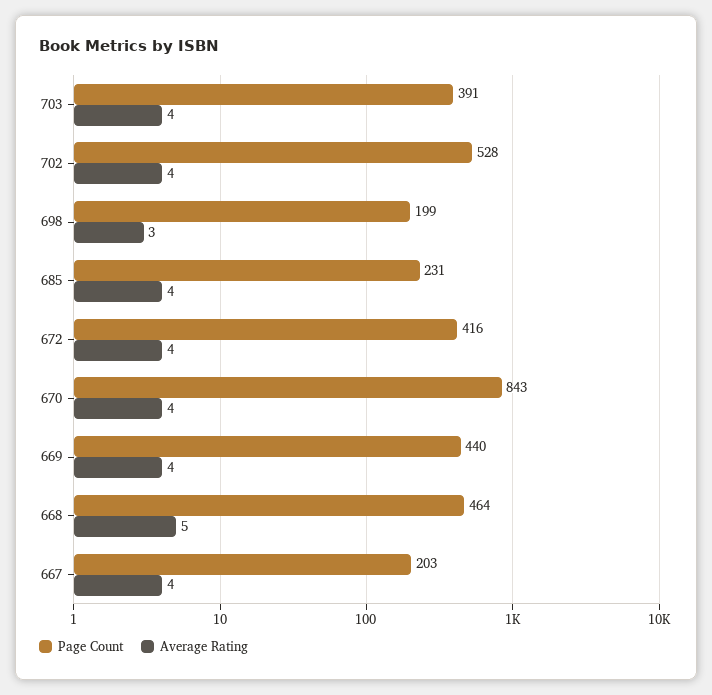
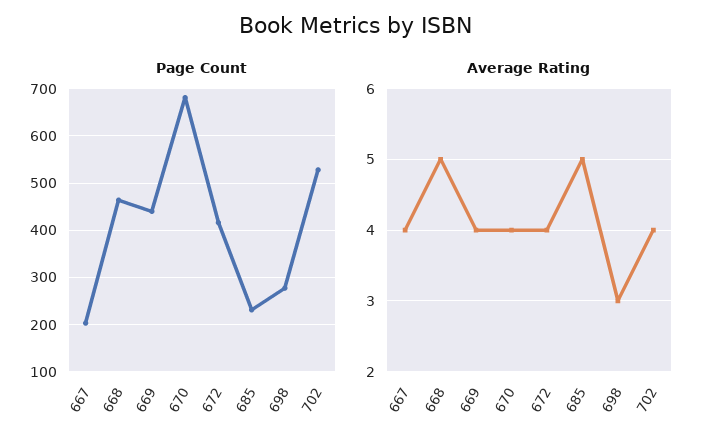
Page Count, 703: 391 -> none
Average Rating, 703: 4 -> none
Page Count, 698: 199 -> 280
Average Rating, 685: 4 -> 5
Page Count, 670: 843 -> 680

